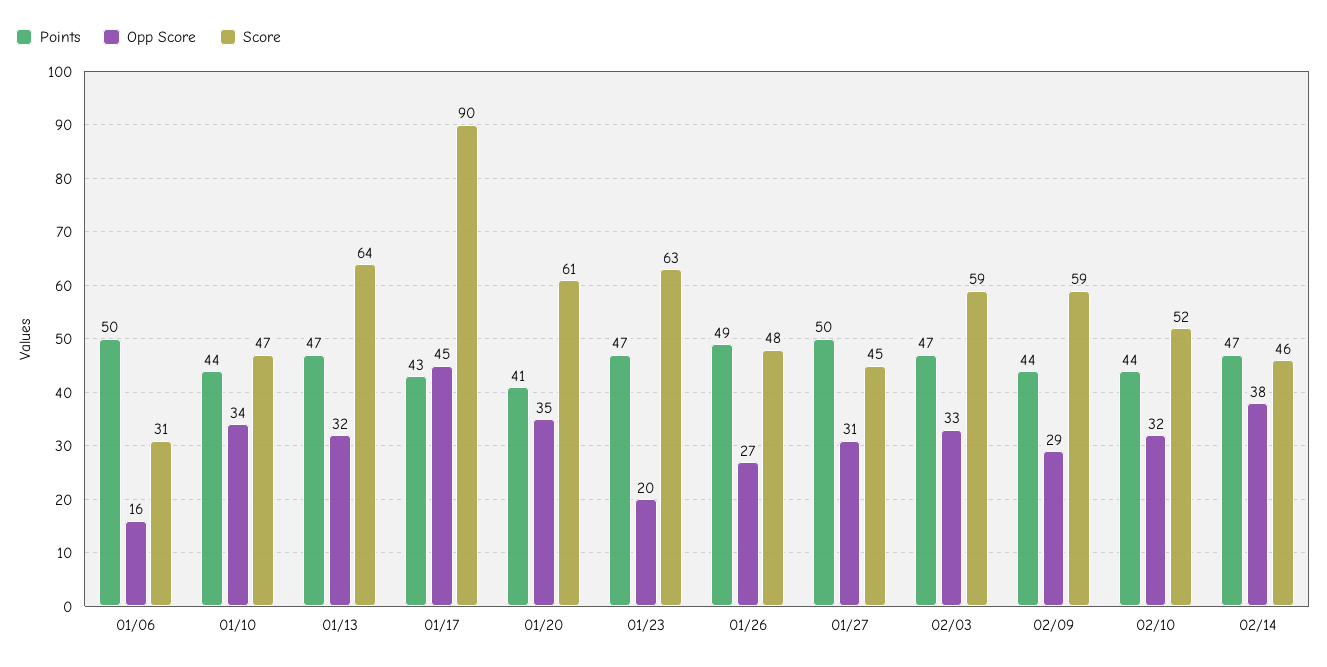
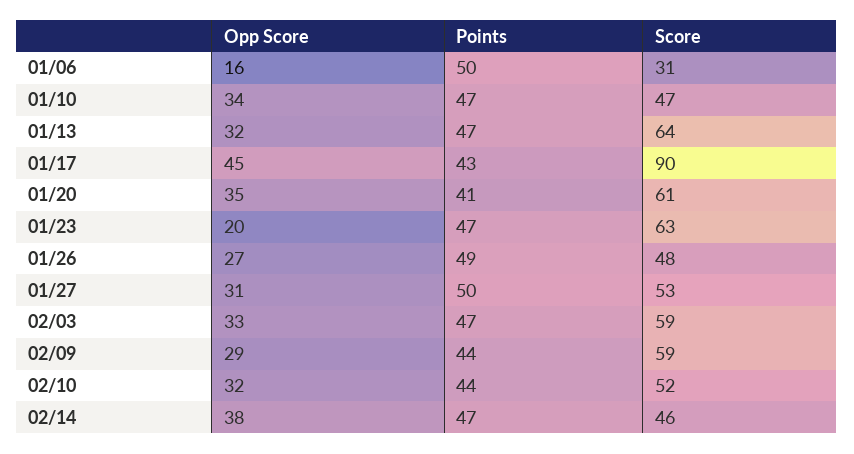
Points, 01/10: 44 -> 47
Score, 01/27: 45 -> 53

